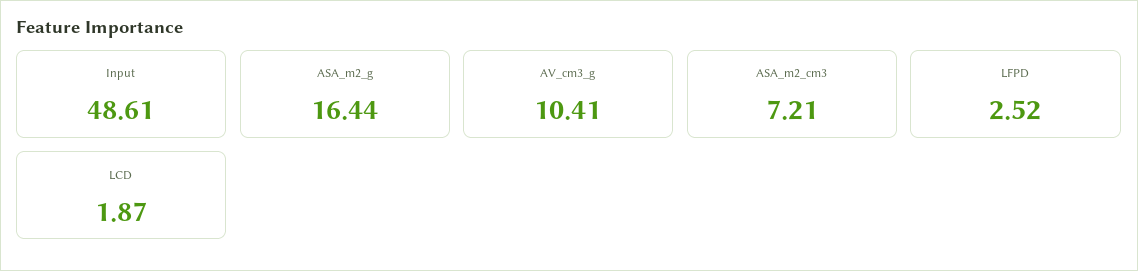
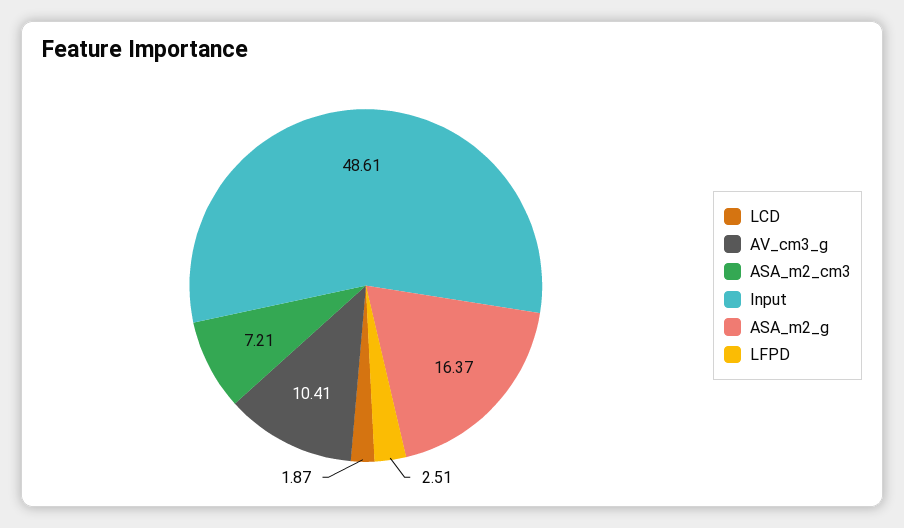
ASA_m2_g: 16.44 -> 16.37
LFPD: 2.52 -> 2.51

